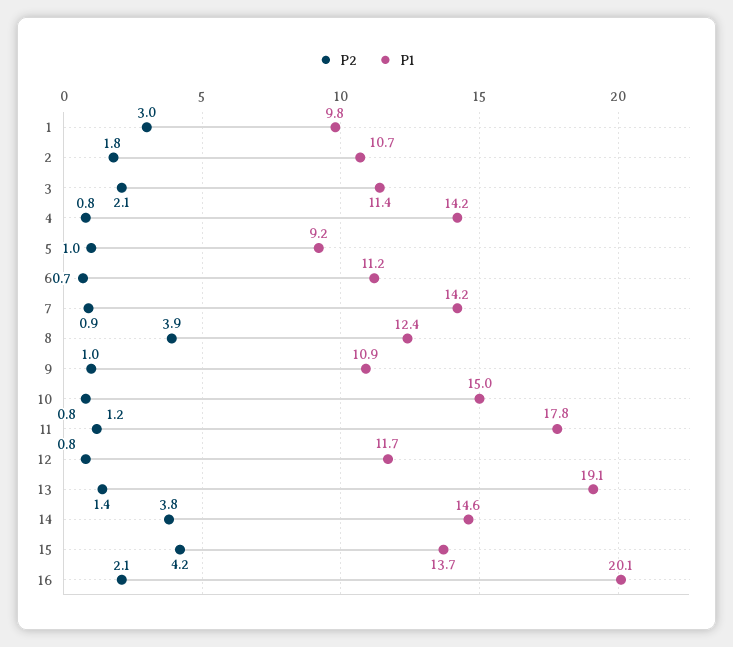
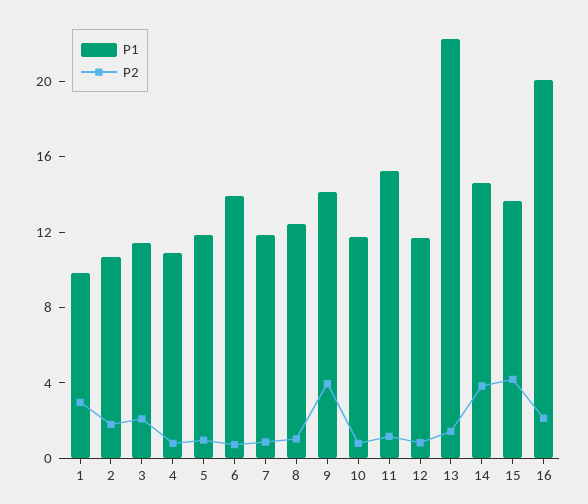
P1, 4: 14.2 -> 11
P1, 5: 9.2 -> 12
P1, 6: 11.2 -> 14
P1, 7: 14.2 -> 12
P2, 8: 3.9 -> 1
P2, 9: 1 -> 4
P1, 9: 10.9 -> 14
P1, 10: 15 -> 12
P1, 11: 17.8 -> 15
P1, 13: 19.1 -> 22

